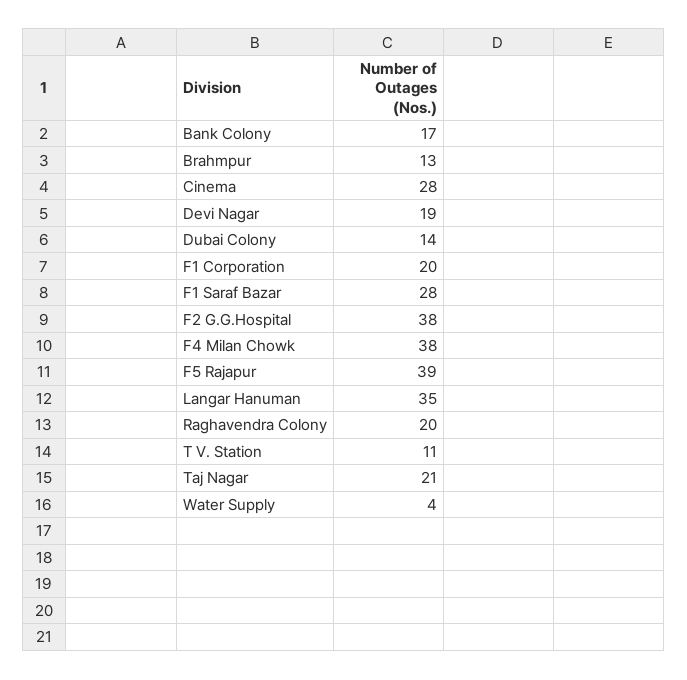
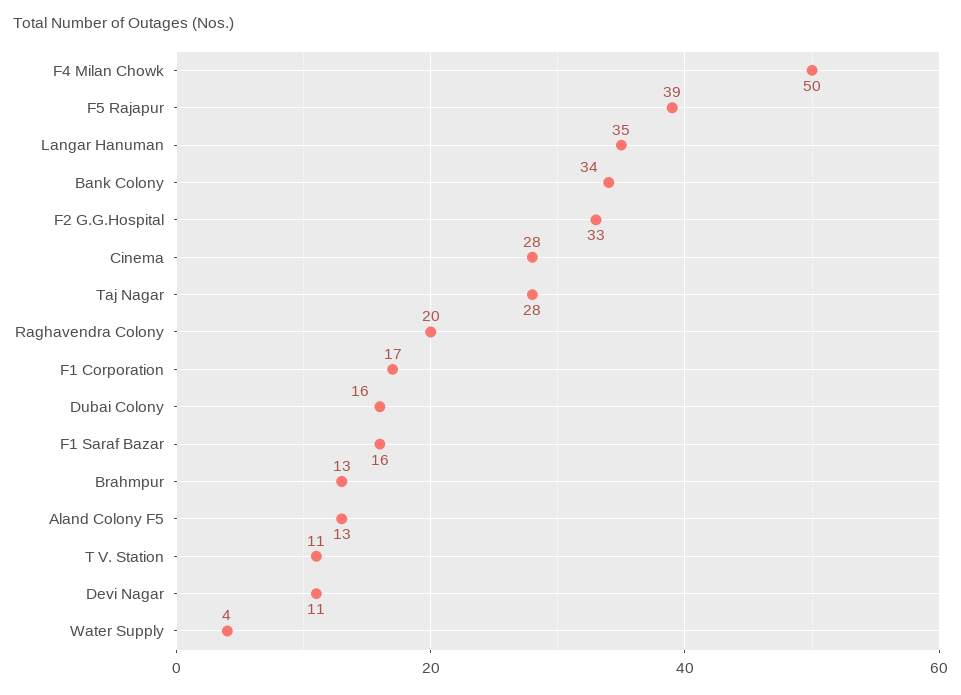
Bank Colony: 17 -> 34
Devi Nagar: 19 -> 11
Dubai Colony: 14 -> 16
F1 Corporation: 20 -> 17
F1 Saraf Bazar: 28 -> 16
F2 G.G.Hospital: 38 -> 33
F4 Milan Chowk: 38 -> 50
Taj Nagar: 21 -> 28
Aland Colony F5: none -> 13

